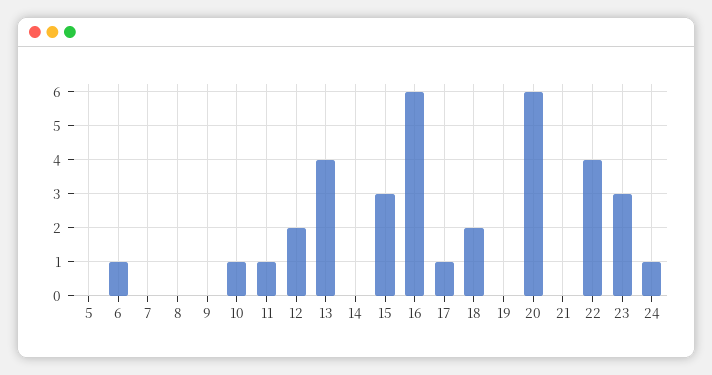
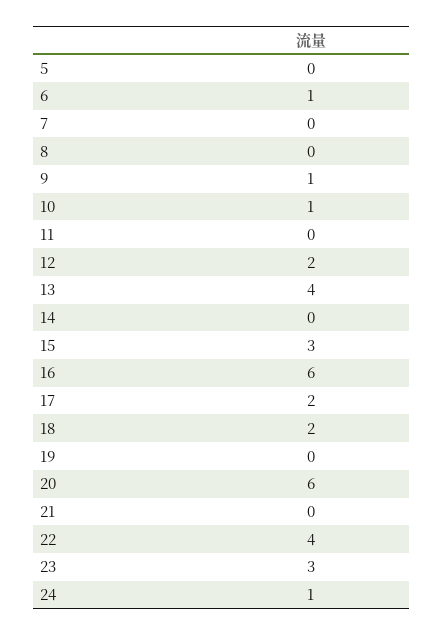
9: 0 -> 1
11: 1 -> 0
17: 1 -> 2

